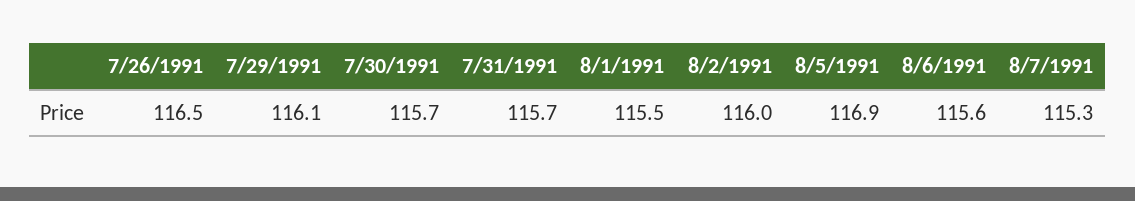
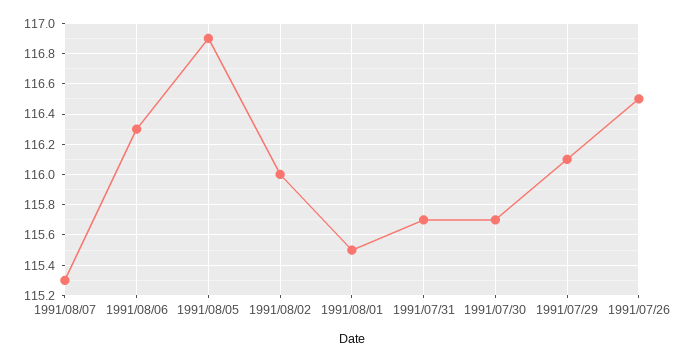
8/6/1991: 115.6 -> 116.3

